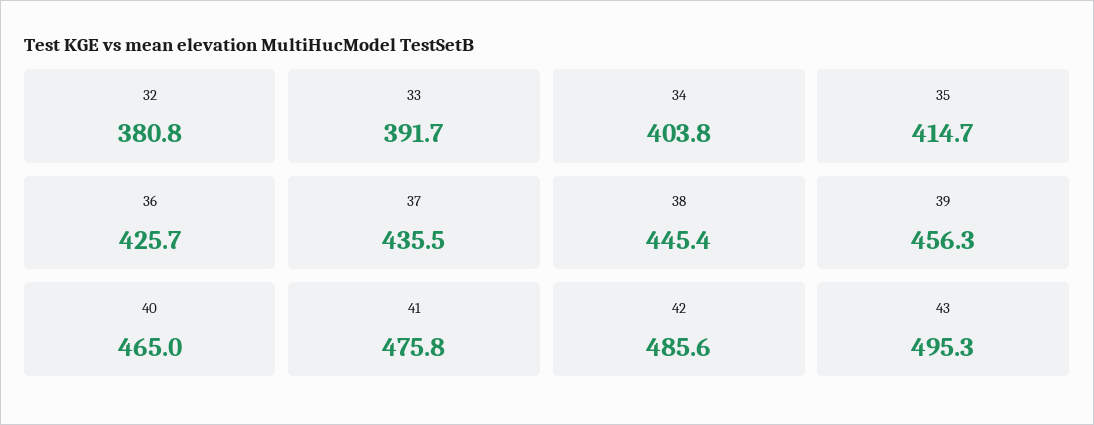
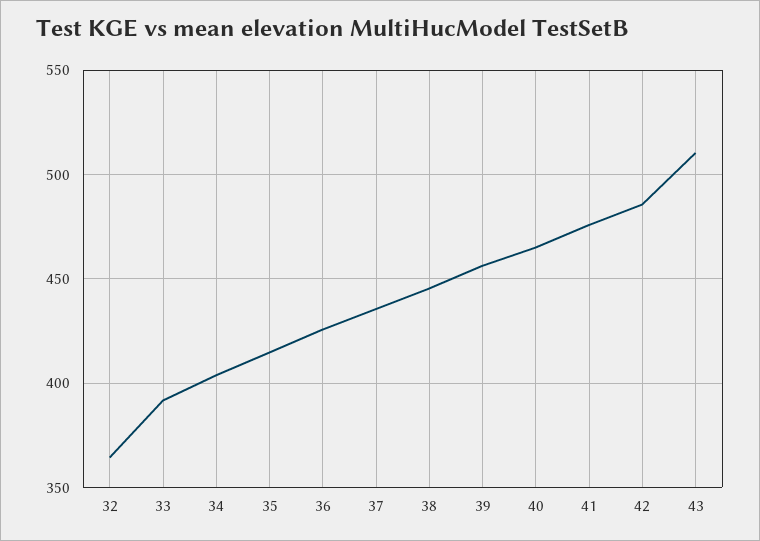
32: 380.8 -> 365
43: 495.3 -> 510

